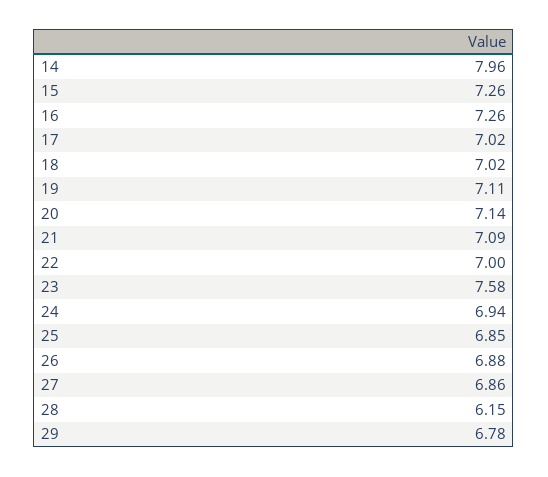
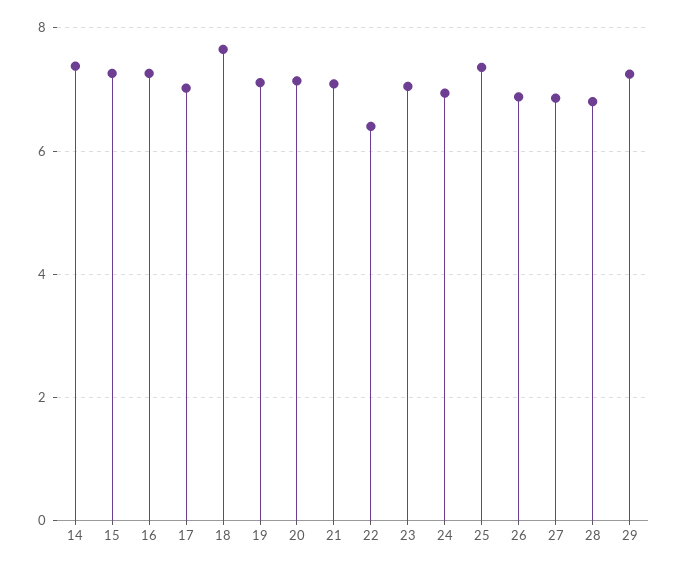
14: 7.96 -> 7.4
18: 7.02 -> 7.6
22: 7 -> 6.4
23: 7.58 -> 7
25: 6.85 -> 7.4
28: 6.15 -> 6.8
29: 6.78 -> 7.2

